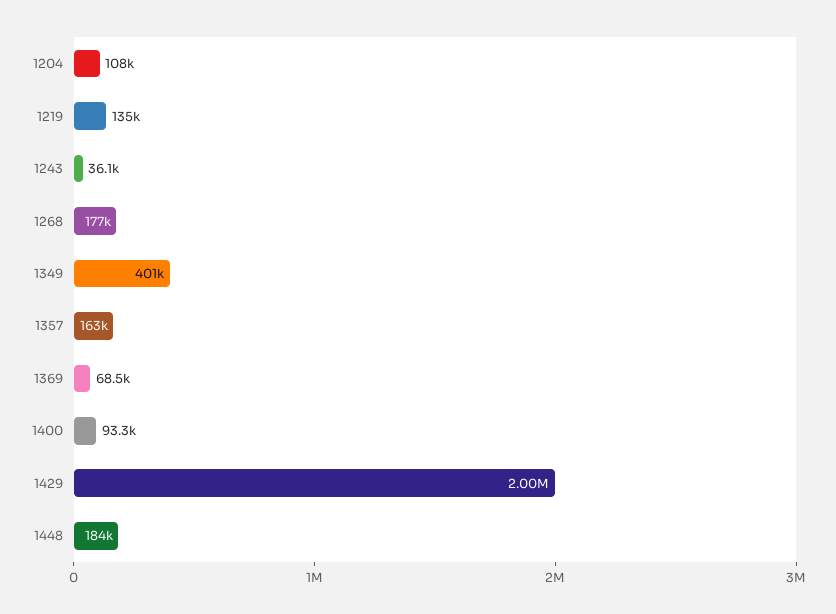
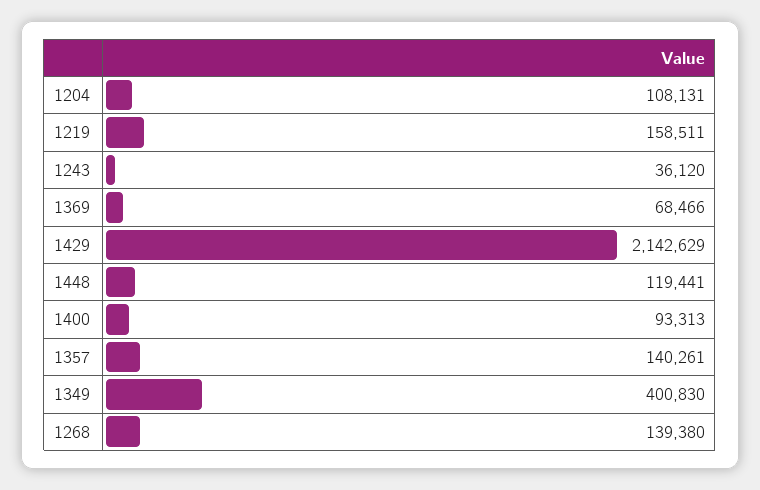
1219: 135000 -> 158511
1268: 177000 -> 139380
1357: 163000 -> 140261
1429: 2000000 -> 2142629
1448: 184000 -> 119441

